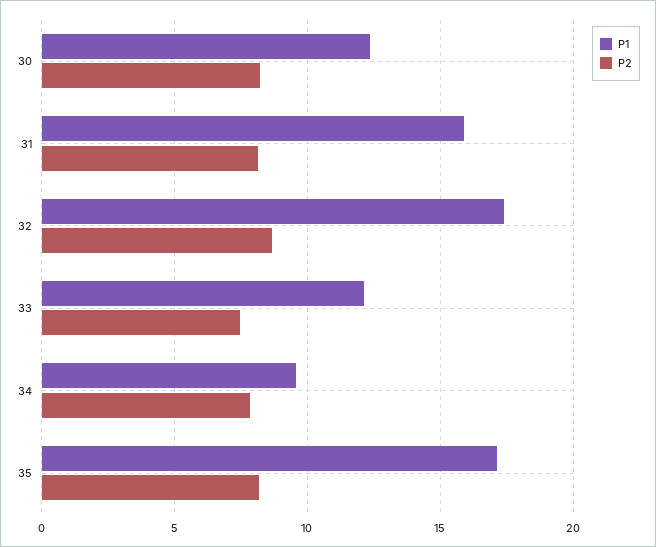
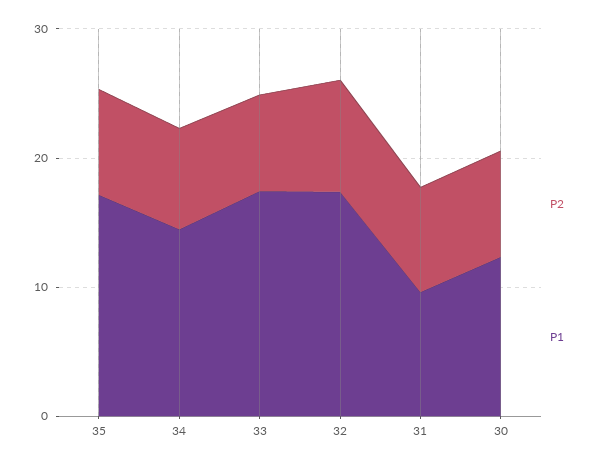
P1, 31: 16 -> 10
P1, 33: 12 -> 18
P1, 34: 9.5 -> 14

